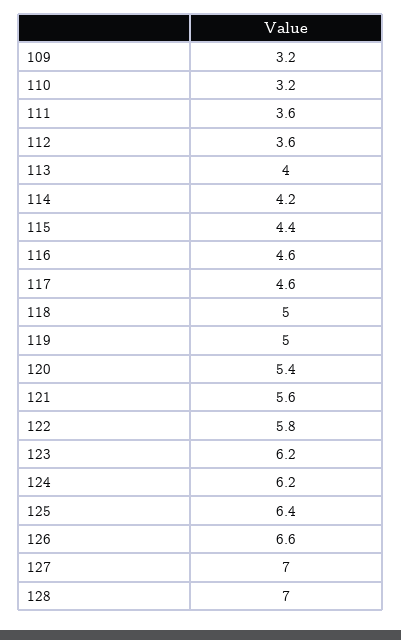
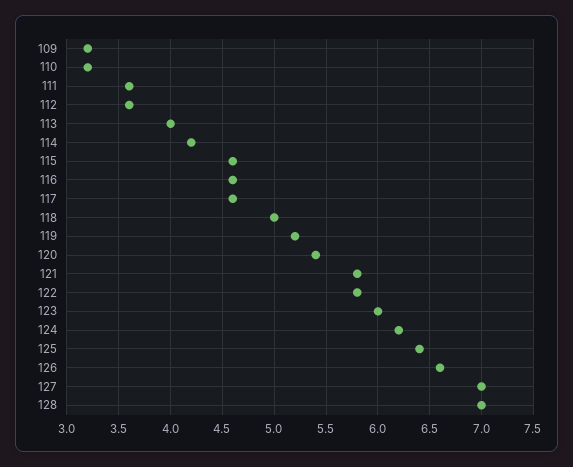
115: 4.4 -> 4.6
119: 5 -> 5.2
121: 5.6 -> 5.8
123: 6.2 -> 6

